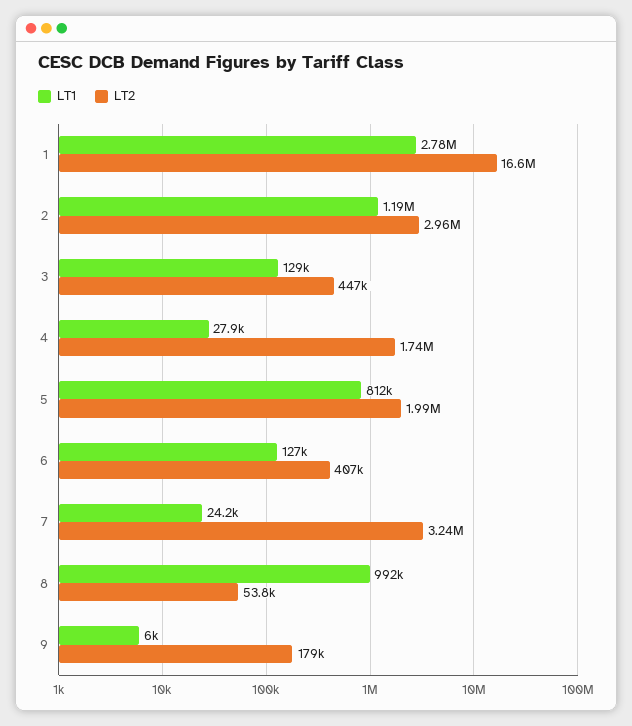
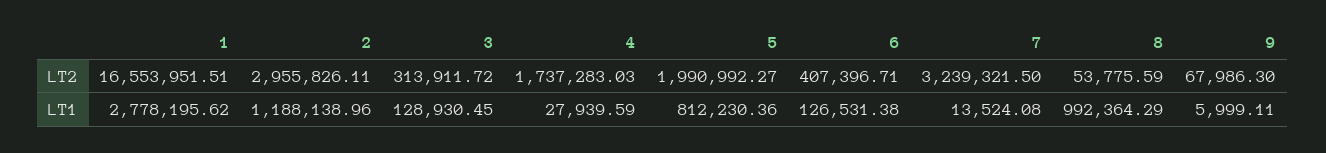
LT2, 3: 447000 -> 313911.72
LT1, 7: 24200 -> 13524.08
LT2, 9: 179000 -> 67986.3

